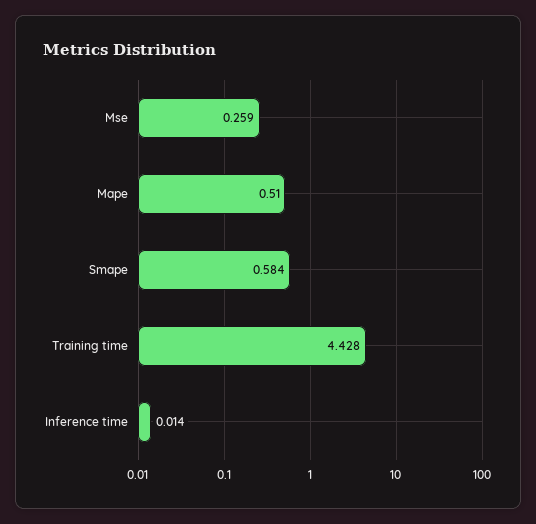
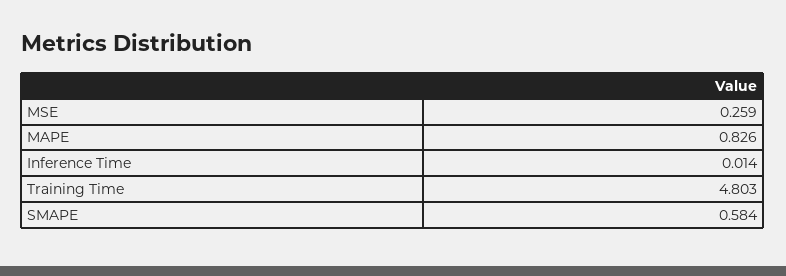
Mape: 0.51 -> 0.826
Training time: 4.428 -> 4.803

